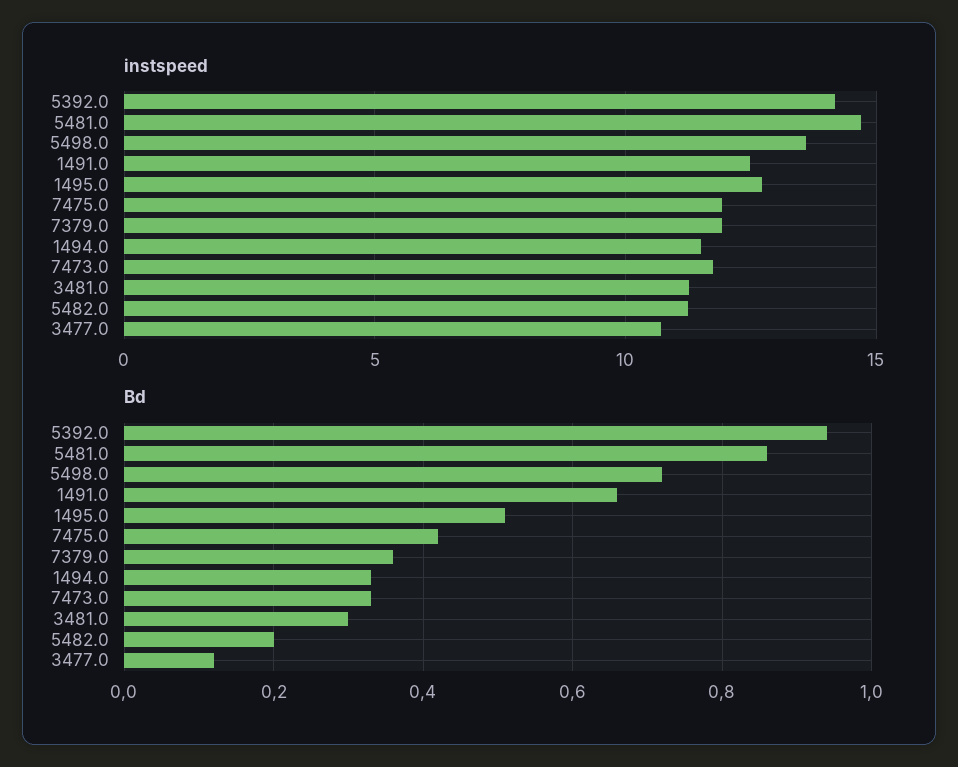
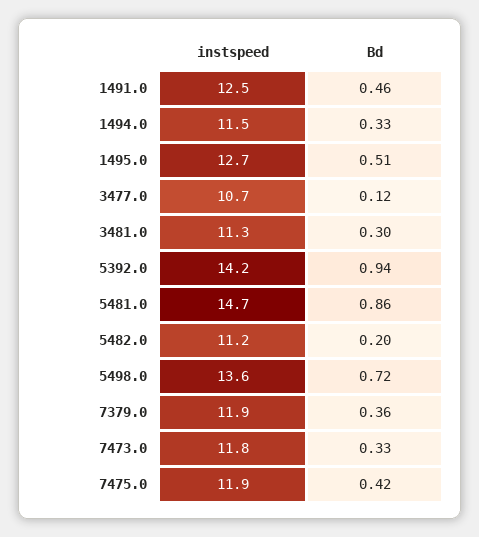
Bd, 1491.0: 0.65 -> 0.46

